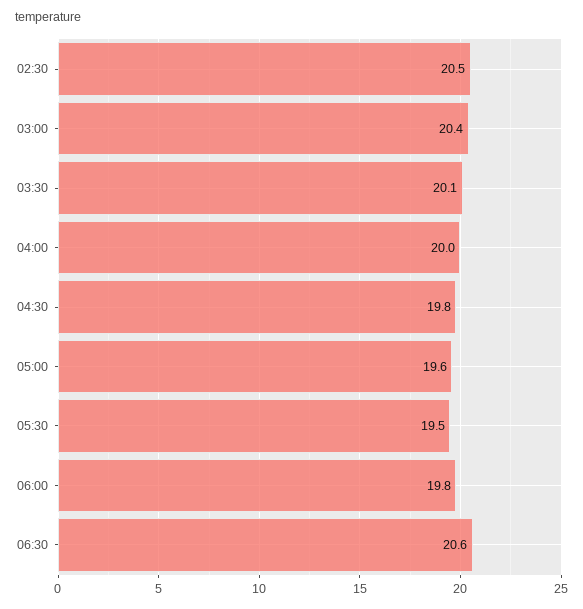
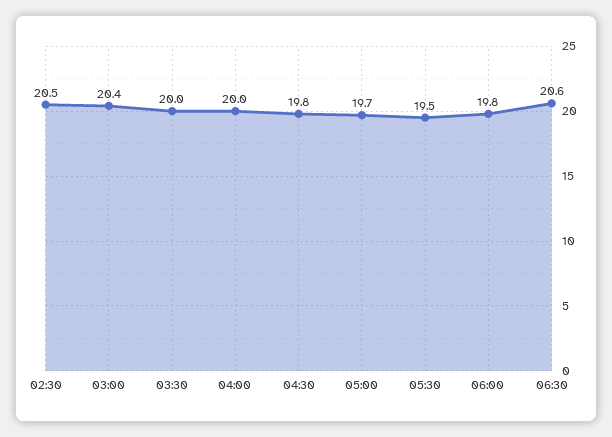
03:30: 20.1 -> 20
05:00: 19.6 -> 19.7

